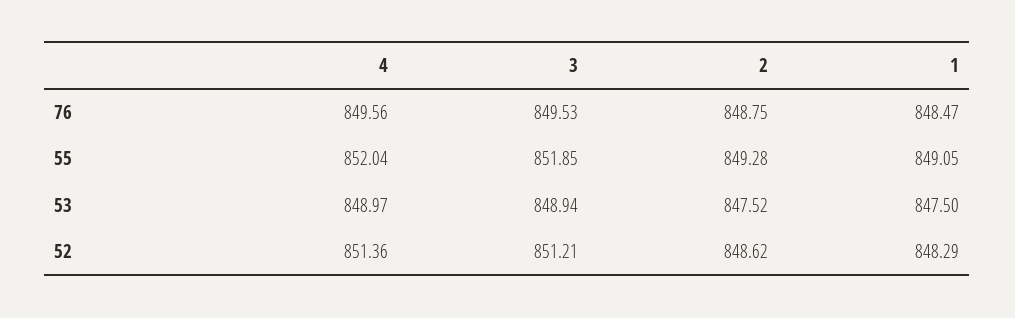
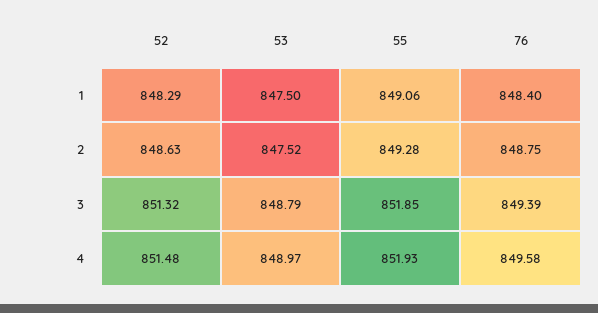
4, 76: 849.56 -> 849.58
3, 76: 849.53 -> 849.39
1, 76: 848.47 -> 848.4
4, 55: 852.04 -> 851.93
1, 55: 849.05 -> 849.06
3, 53: 848.94 -> 848.79
4, 52: 851.36 -> 851.48
3, 52: 851.21 -> 851.32
2, 52: 848.62 -> 848.63

